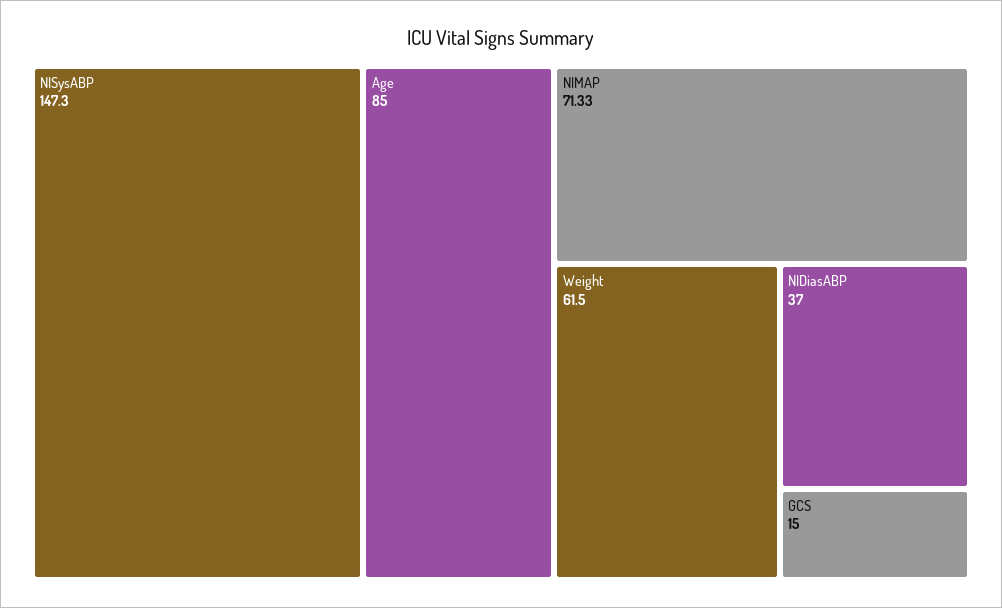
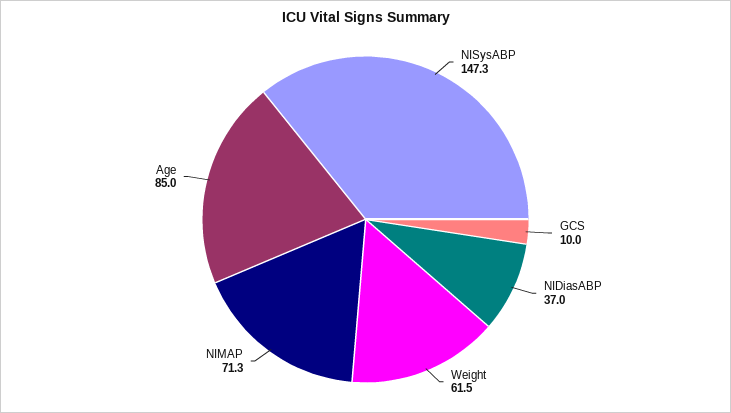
GCS: 15 -> 10

